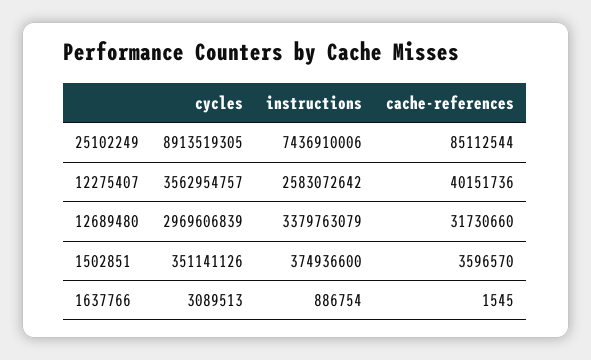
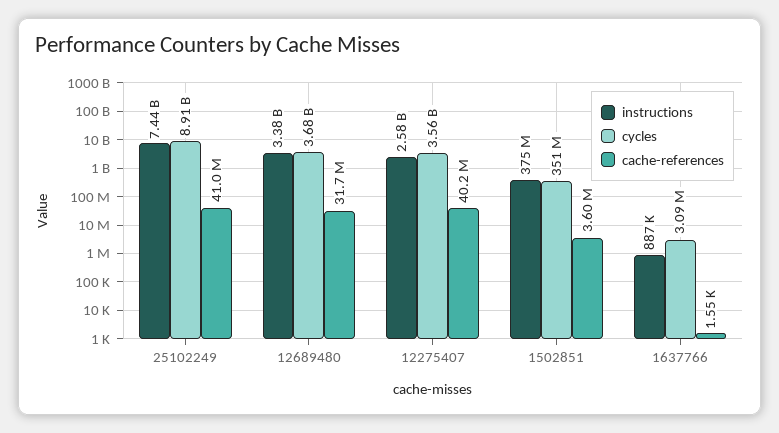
cache-references, 25102249: 85112544 -> 41000000
cycles, 12689480: 2969606839 -> 3680000000

